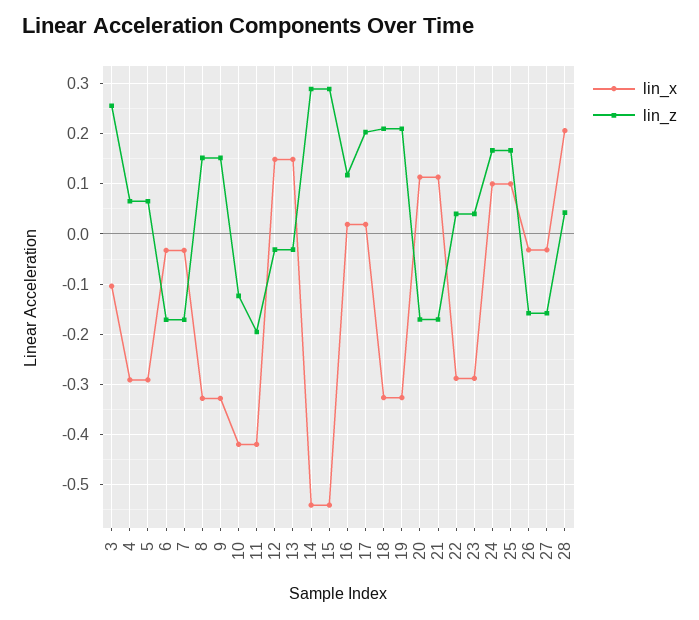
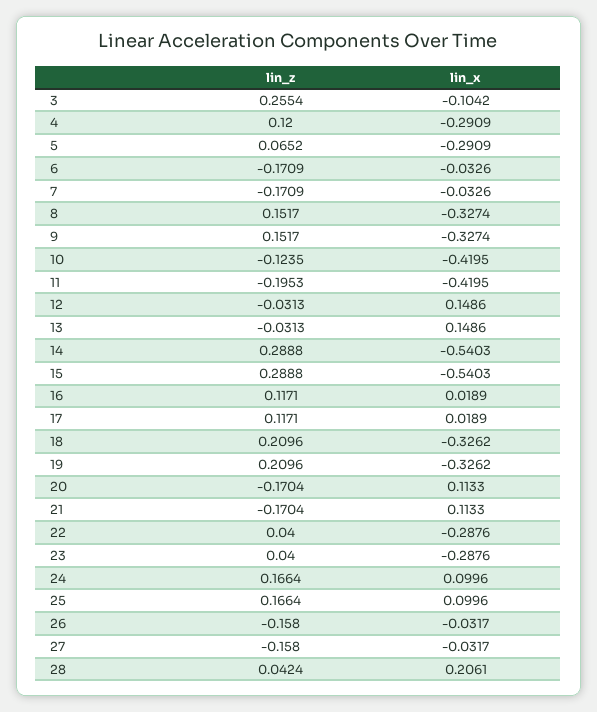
lin_z, 4: 0.06 -> 0.12
lin_z, 17: 0.2 -> 0.1171

